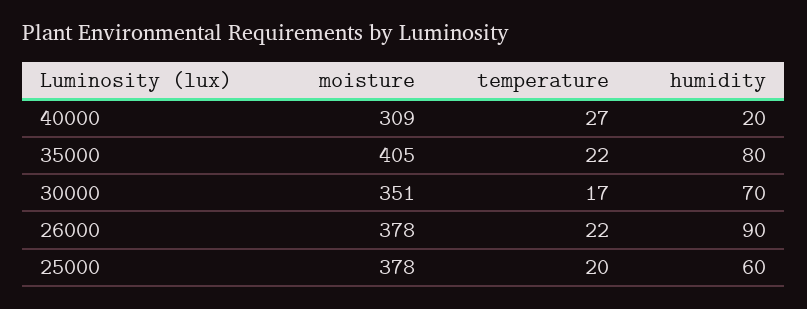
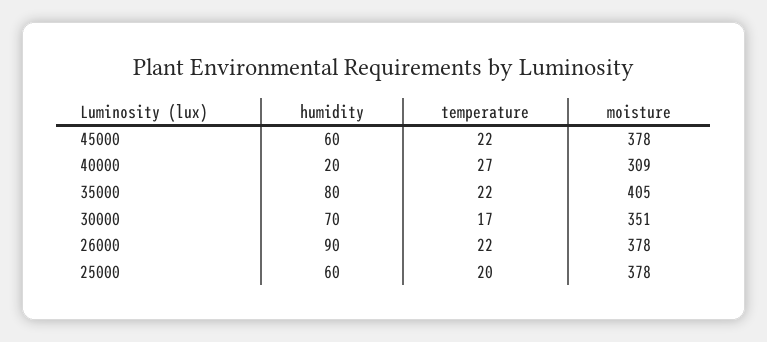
humidity, 45000: none -> 60
temperature, 45000: none -> 22
moisture, 45000: none -> 378

